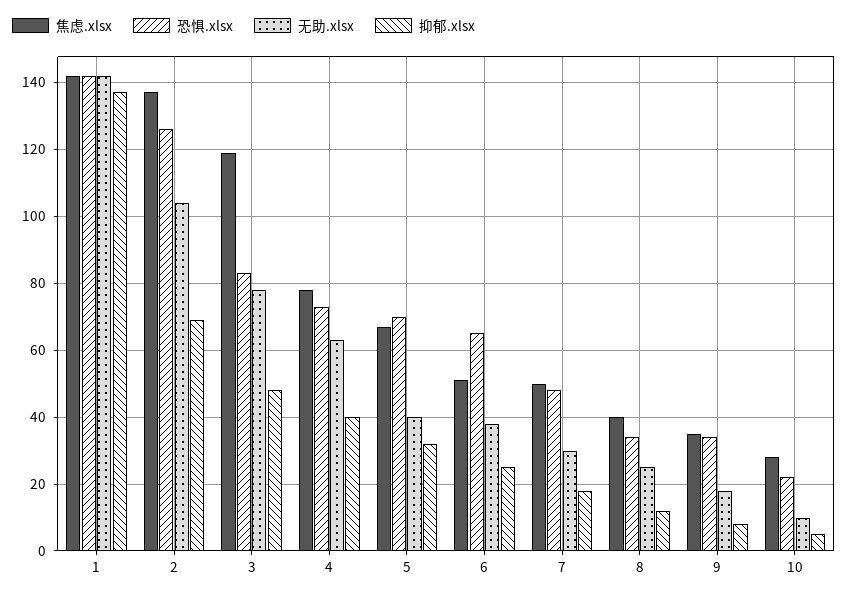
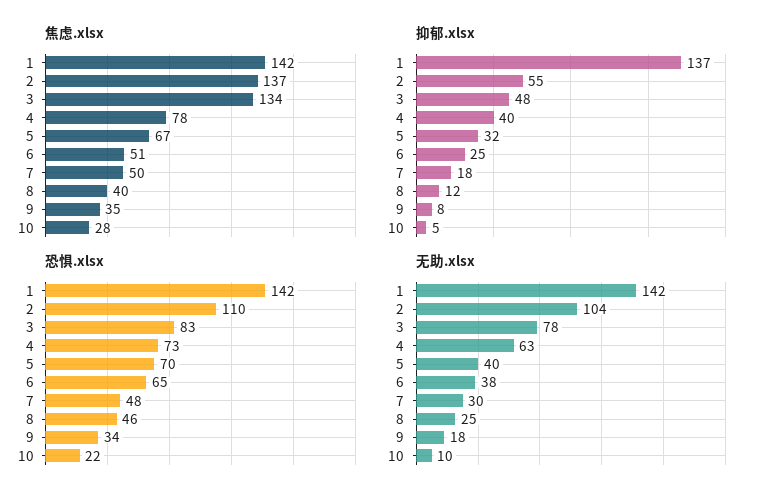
恐惧.xlsx, 2: 125 -> 110
抑郁.xlsx, 2: 70 -> 55
焦虑.xlsx, 3: 120 -> 134
恐惧.xlsx, 8: 35 -> 46

